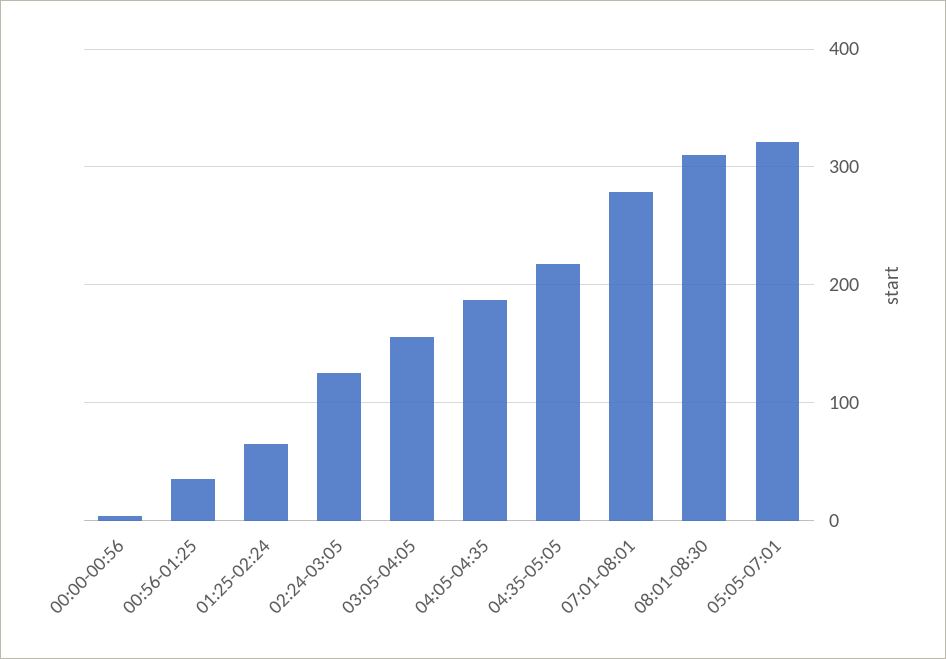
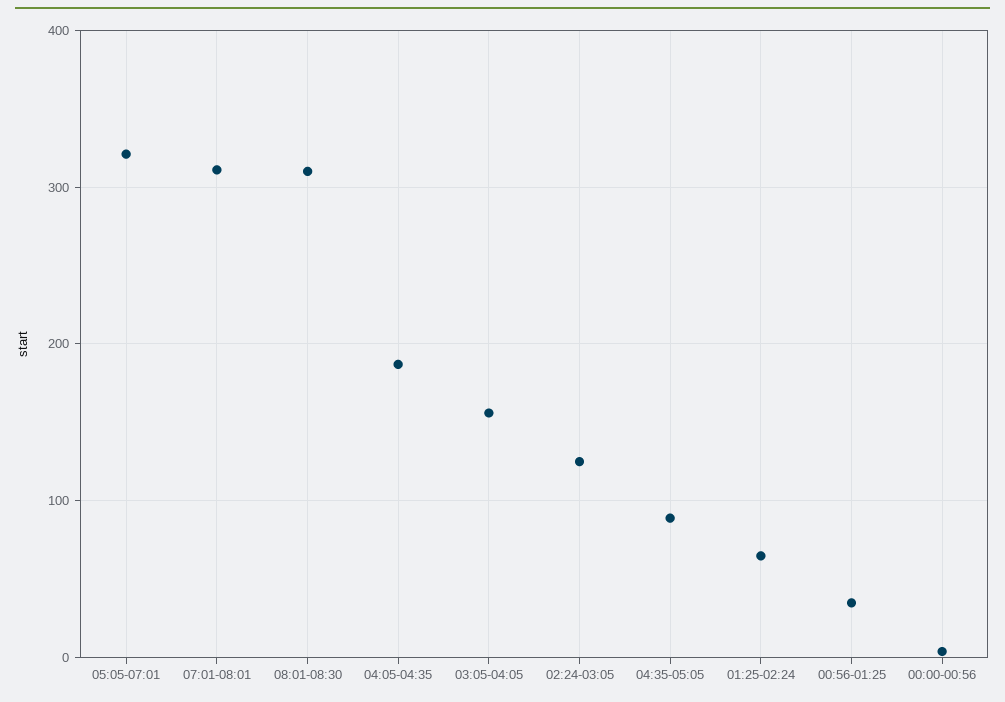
04:35-05:05: 220 -> 90
07:01-08:01: 280 -> 310

